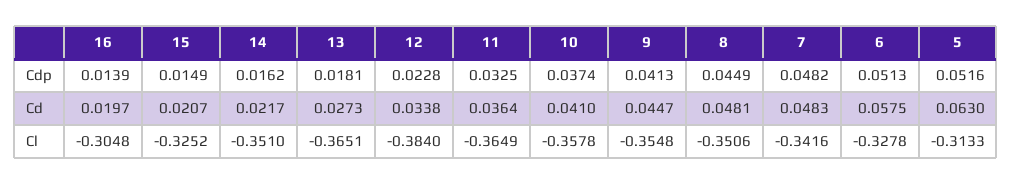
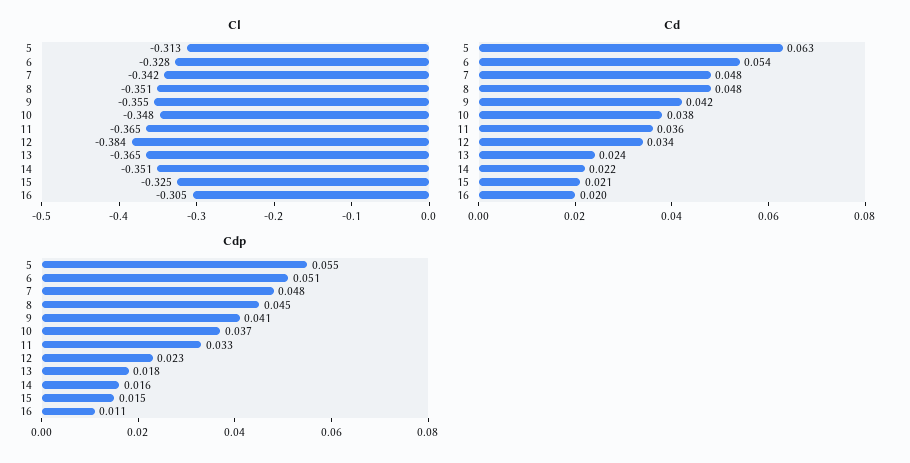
Cdp, 16: 0.0139 -> 0.011
Cdp, 5: 0.0516 -> 0.055
Cd, 13: 0.0273 -> 0.024
Cd, 10: 0.041 -> 0.038
Cd, 9: 0.0447 -> 0.042
Cd, 6: 0.0575 -> 0.054
Cl, 10: -0.3578 -> -0.348

